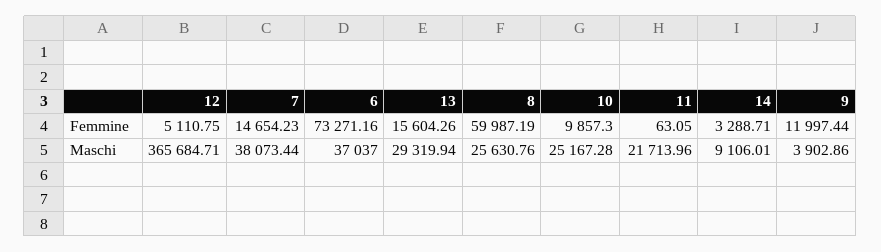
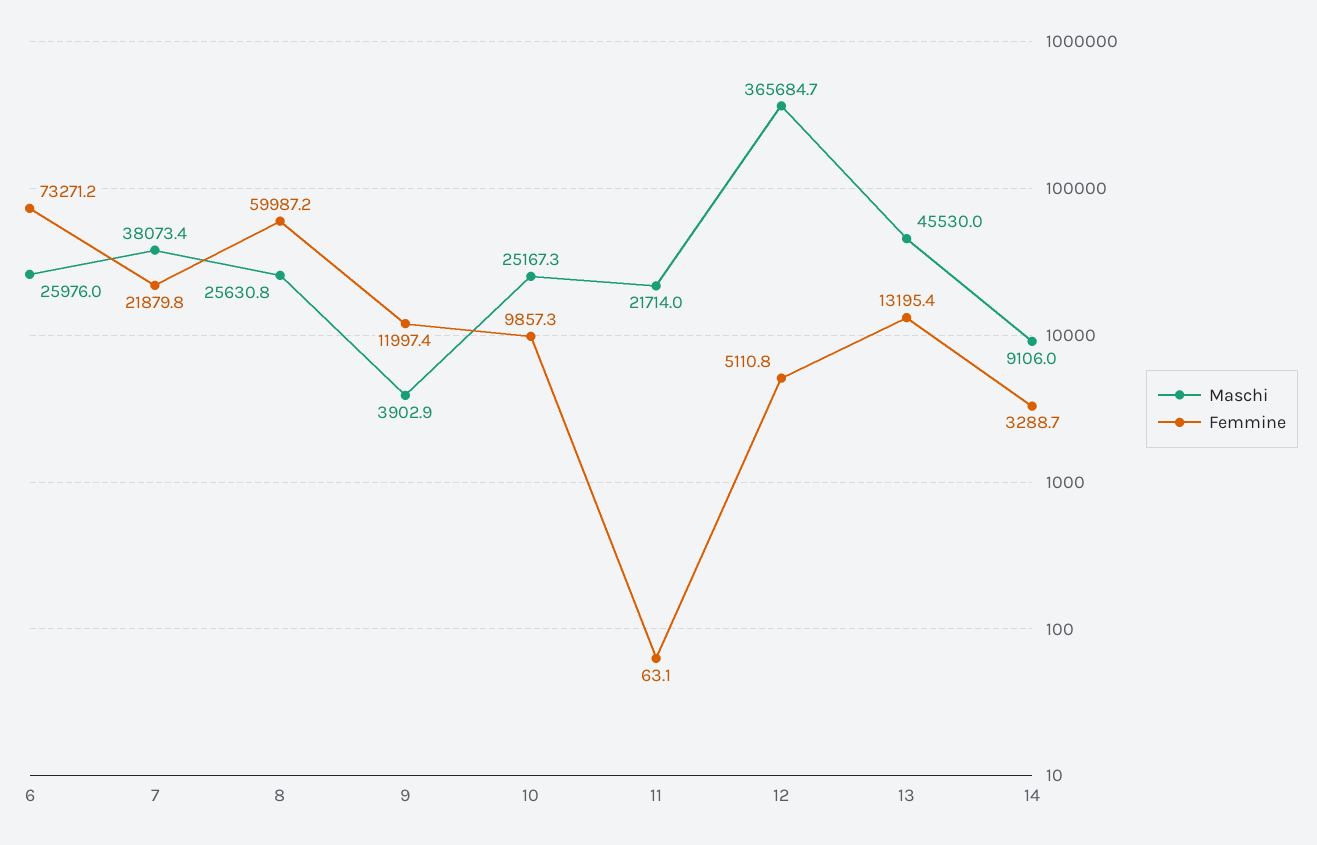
Femmine, 7: 14654.23 -> 21879.8
Femmine, 13: 15604.26 -> 13195.4
Maschi, 6: 37037 -> 25976
Maschi, 13: 29319.94 -> 45530

